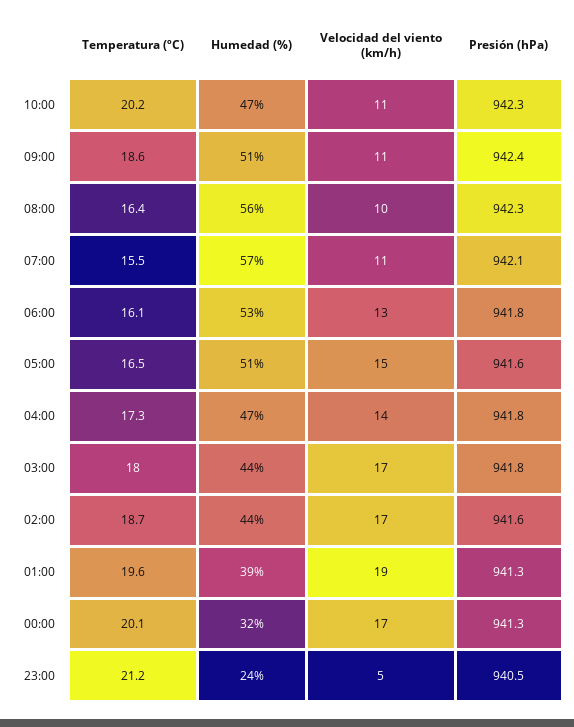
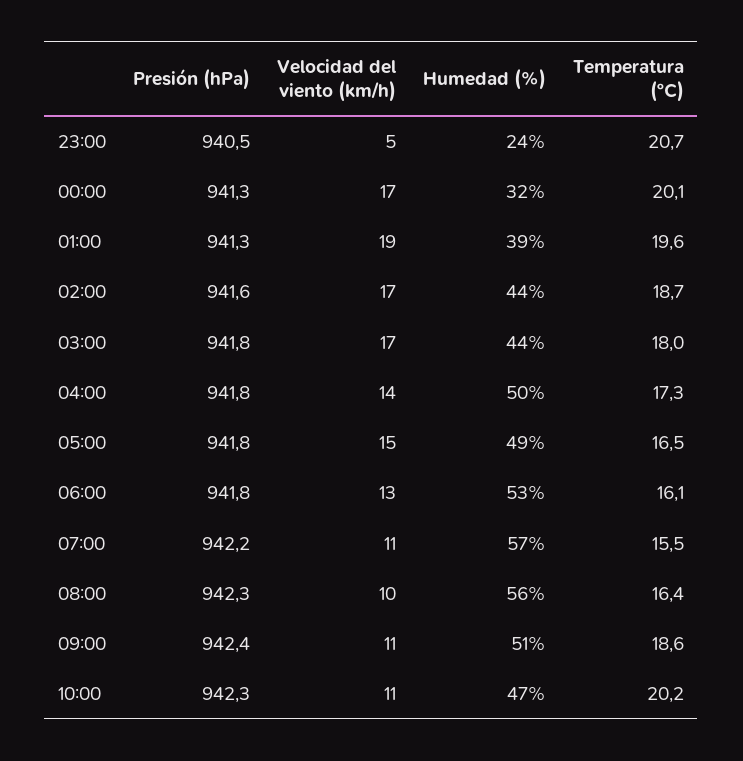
Presión (hPa), 07:00: 942.1 -> 942.2
Humedad (%), 05:00: 51 -> 49
Presión (hPa), 05:00: 941.6 -> 941.8
Humedad (%), 04:00: 47 -> 50
Temperatura (ºC), 23:00: 21.2 -> 20.7

